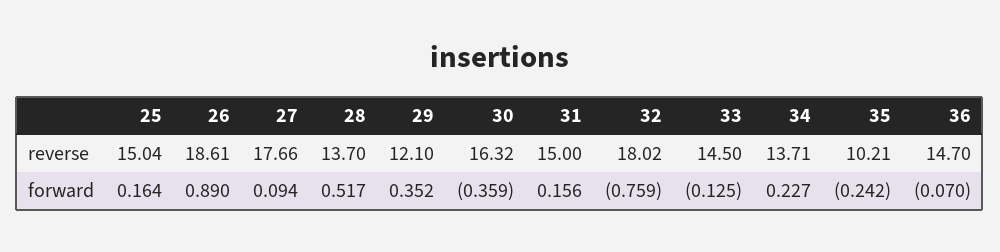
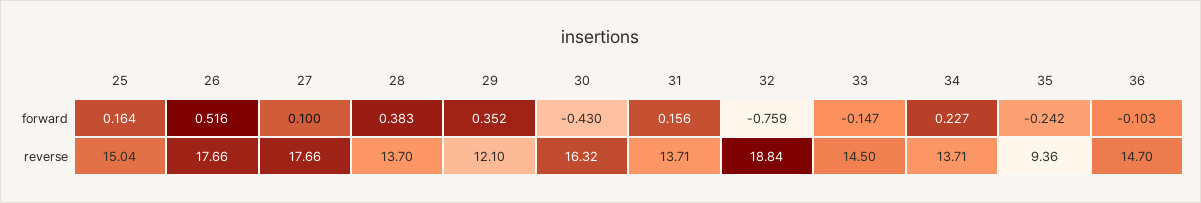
26, reverse: 18.61 -> 17.66
31, reverse: 15 -> 13.71
32, reverse: 18.02 -> 18.84
35, reverse: 10.21 -> 9.36
26, forward: 0.89 -> 0.516
27, forward: 0.094 -> 0.1
28, forward: 0.517 -> 0.383
30, forward: -0.359 -> -0.43
33, forward: -0.125 -> -0.147
36, forward: -0.07 -> -0.103

